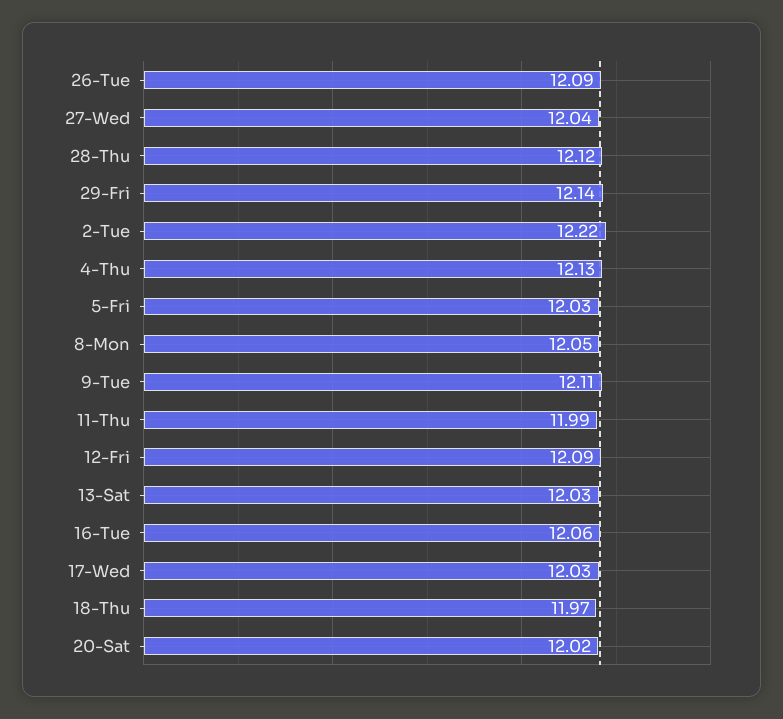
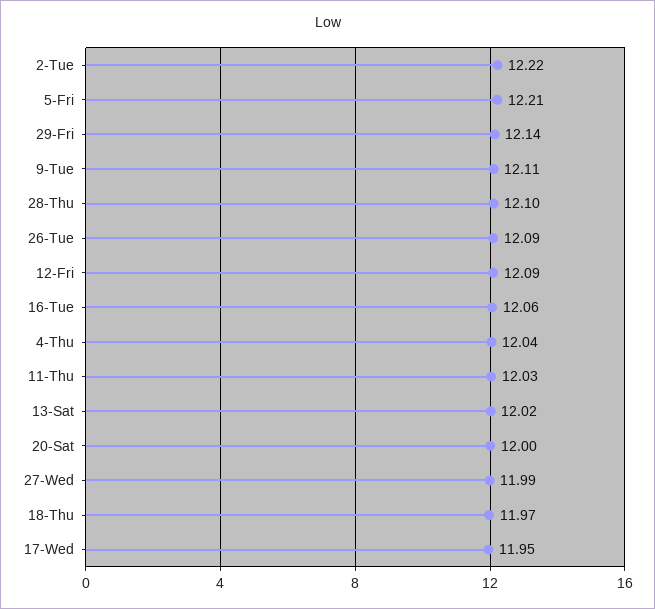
27-Wed: 12.04 -> 11.99
28-Thu: 12.12 -> 12.1
4-Thu: 12.13 -> 12.04
5-Fri: 12.03 -> 12.21
8-Mon: 12.05 -> none
11-Thu: 11.99 -> 12.03
13-Sat: 12.03 -> 12.02
17-Wed: 12.03 -> 11.95
20-Sat: 12.02 -> 12

